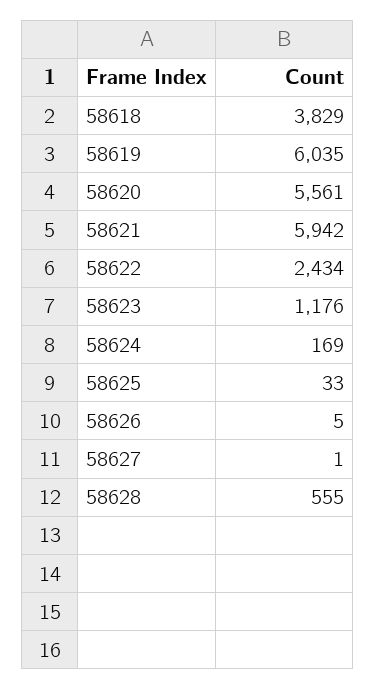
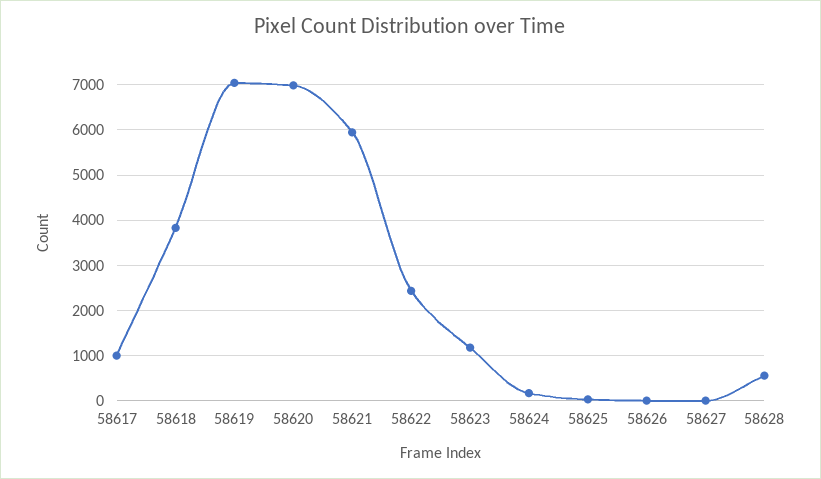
58619: 6035 -> 7000
58620: 5561 -> 7000
58617: none -> 1000

